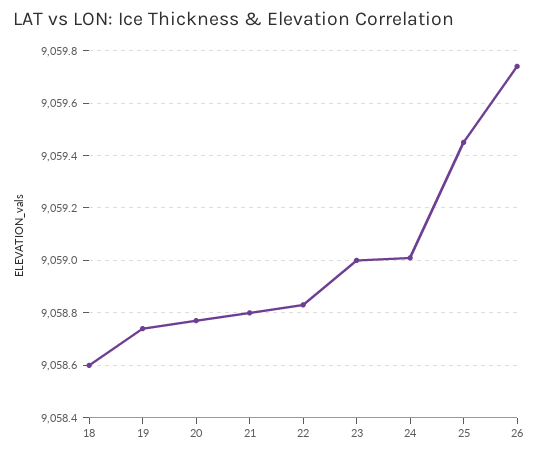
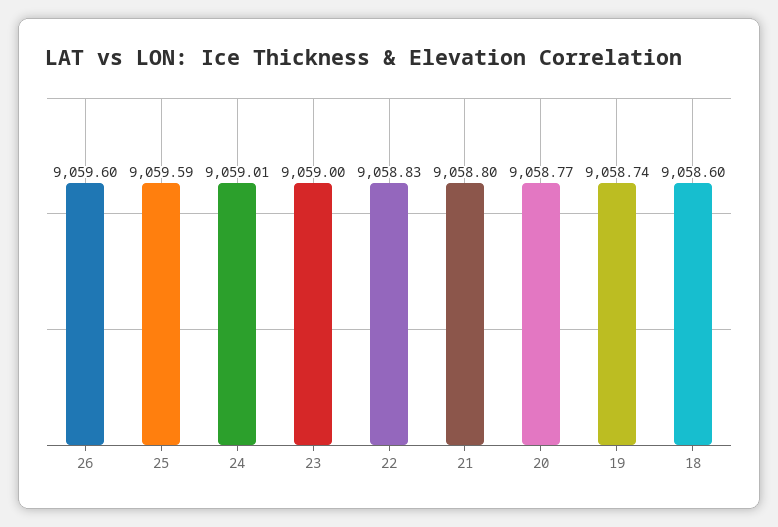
25: 9059.45 -> 9059.59
26: 9059.75 -> 9059.6

